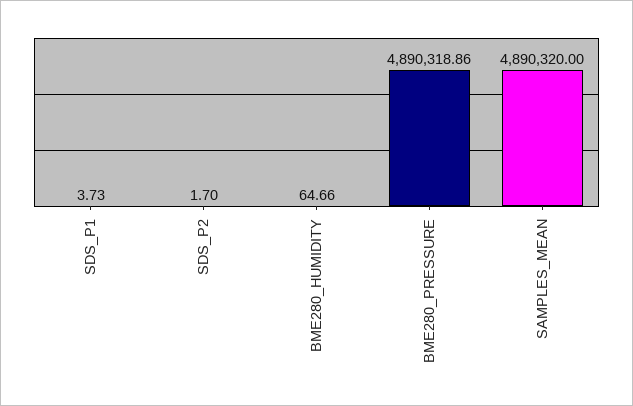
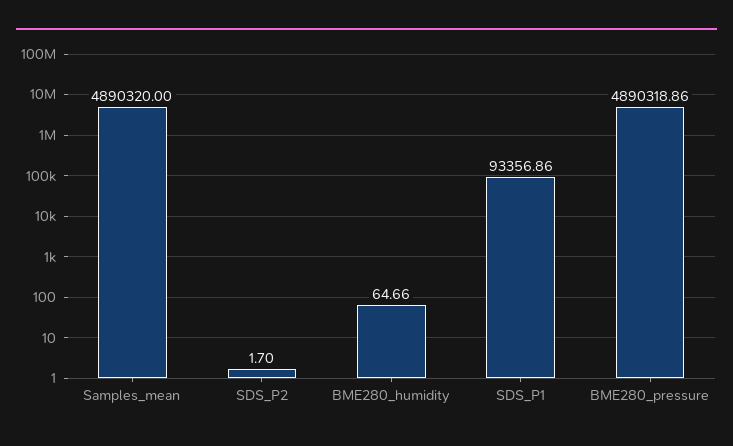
SDS_P1: 3.73 -> 93356.86

